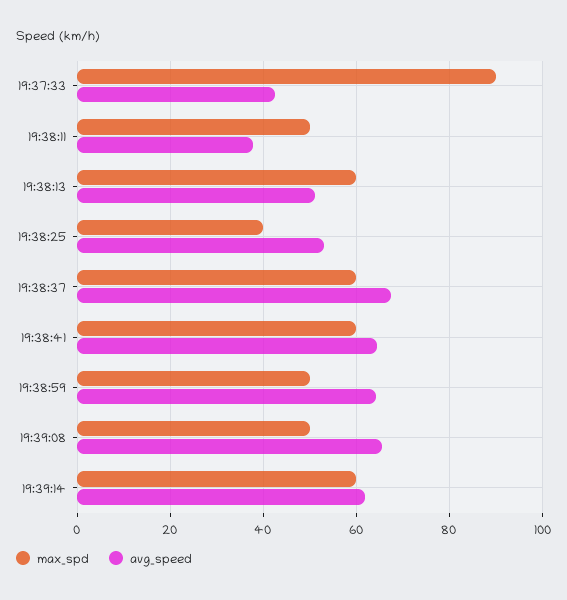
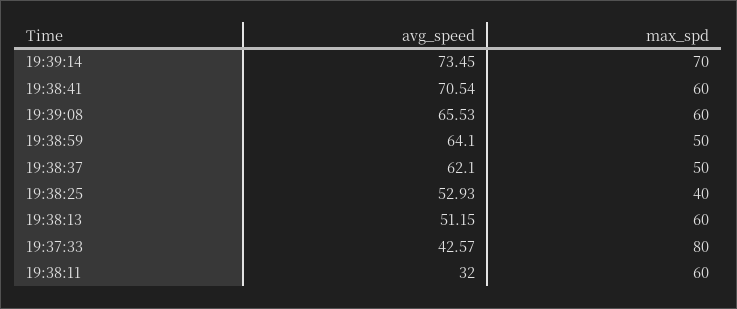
max_spd, 19:37:33: 90 -> 80
max_spd, 19:38:11: 50 -> 60
avg_speed, 19:38:11: 38 -> 32
max_spd, 19:38:37: 60 -> 50
avg_speed, 19:38:37: 68 -> 62.1
avg_speed, 19:38:41: 64 -> 70.54
max_spd, 19:39:08: 50 -> 60
max_spd, 19:39:14: 60 -> 70
avg_speed, 19:39:14: 62 -> 73.45

